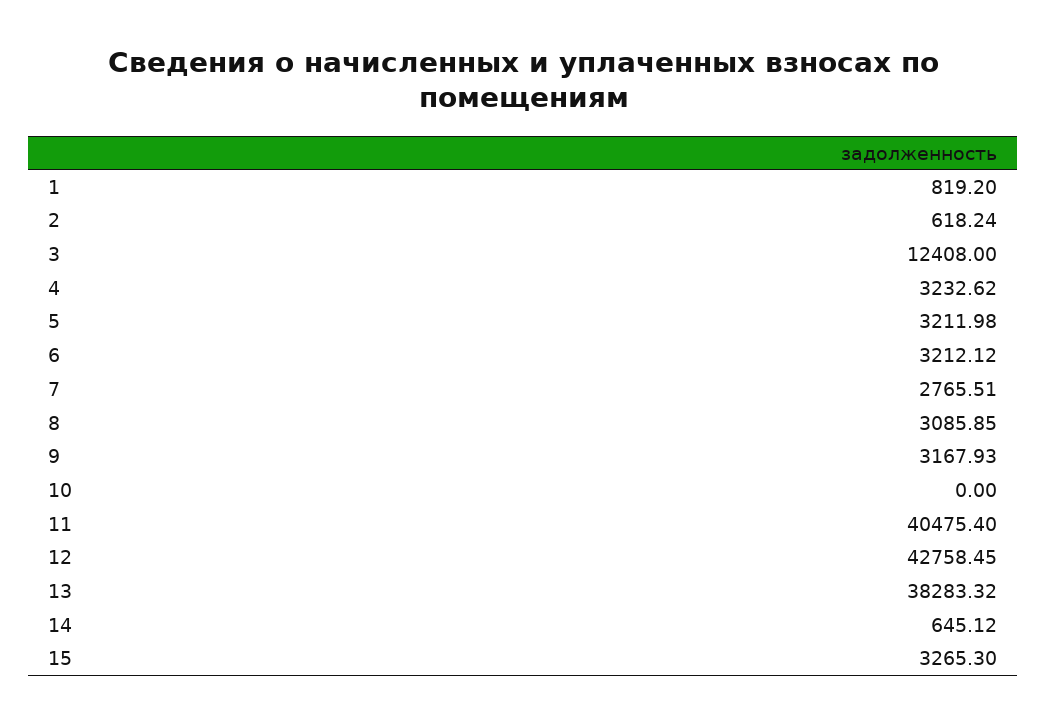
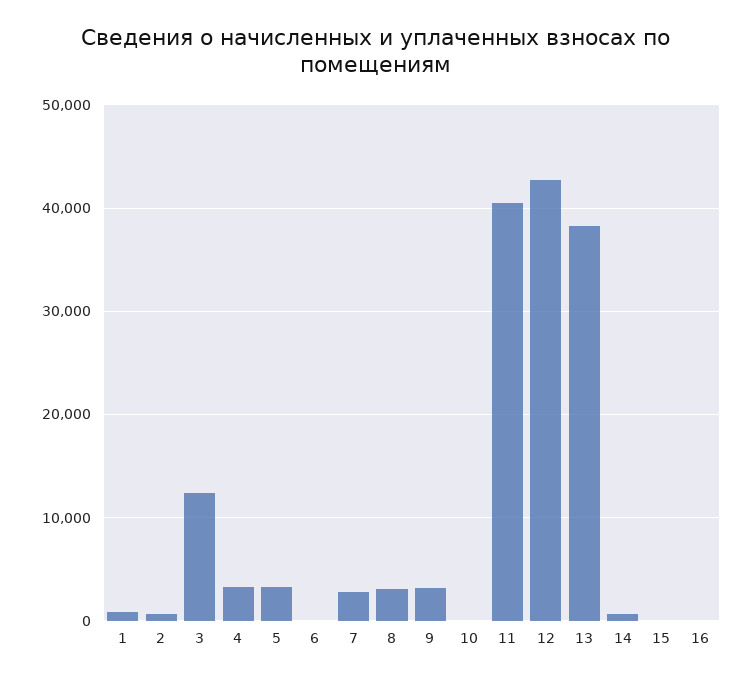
6: 3212.12 -> 0
15: 3265.3 -> 0
16: none -> 0

